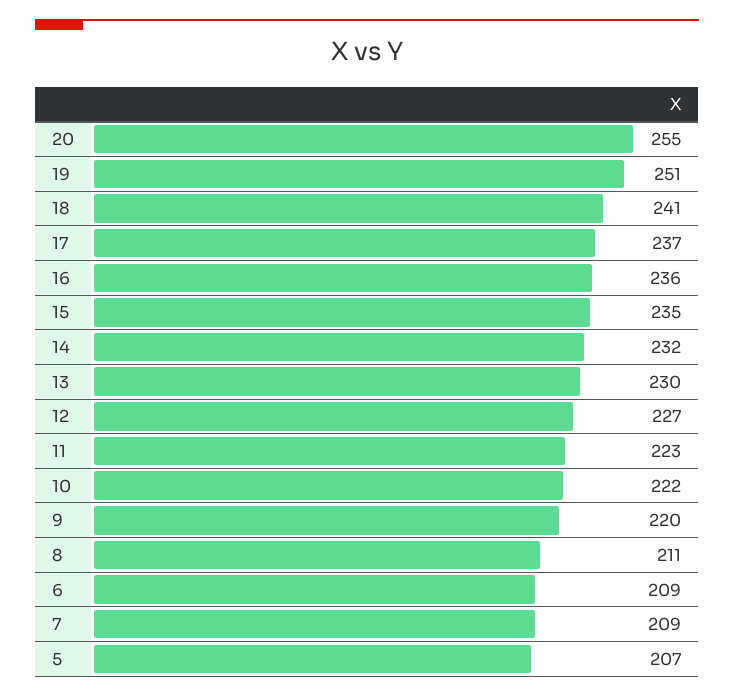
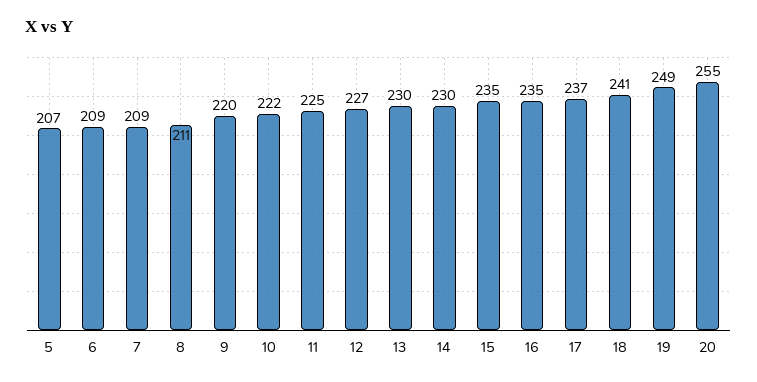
19: 251 -> 249
16: 236 -> 235
14: 232 -> 230
11: 223 -> 225

